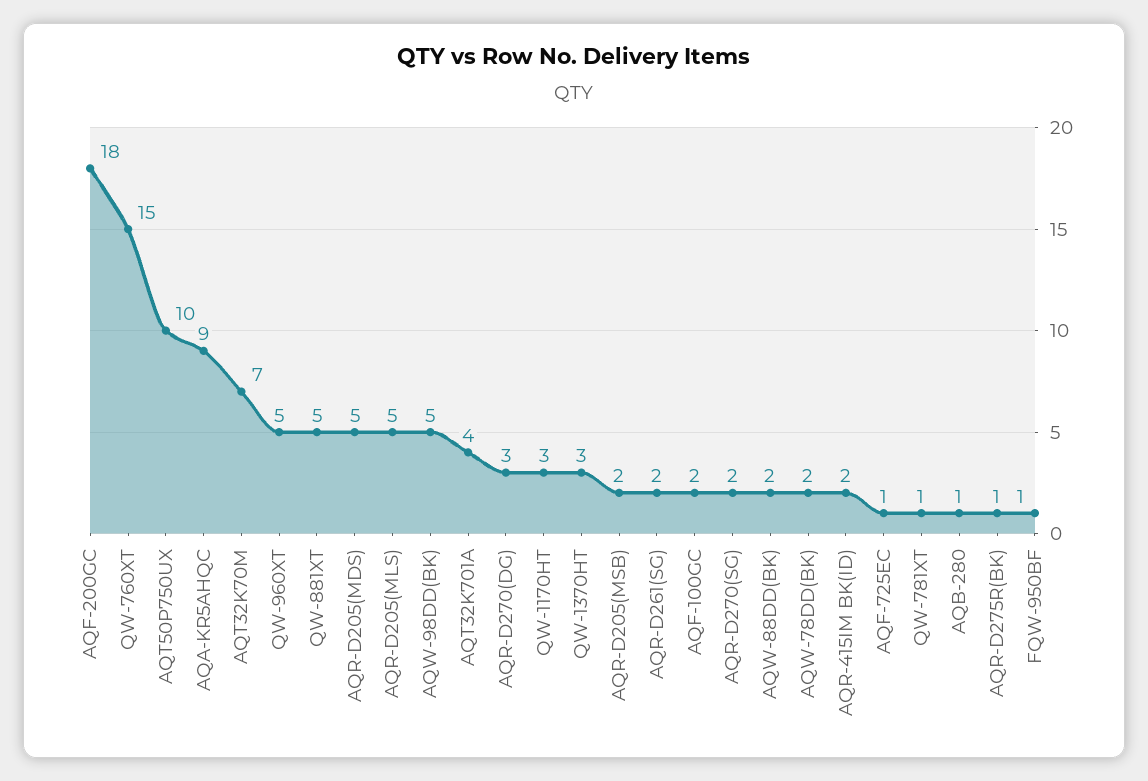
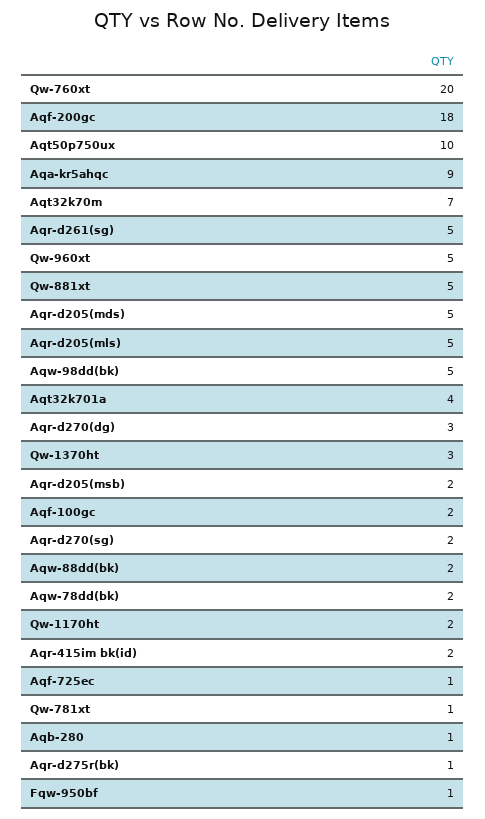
QW-760XT: 15 -> 20
QW-1170HT: 3 -> 2
AQR-D261(SG): 2 -> 5

